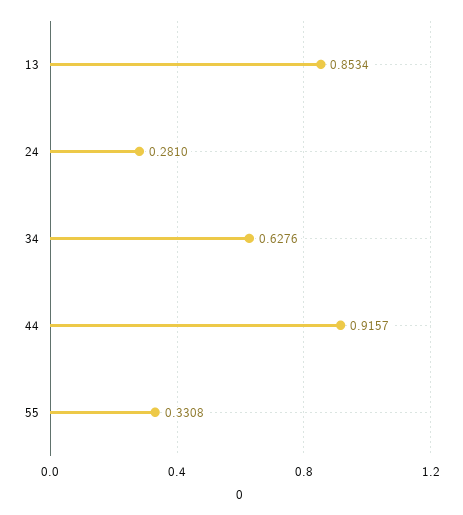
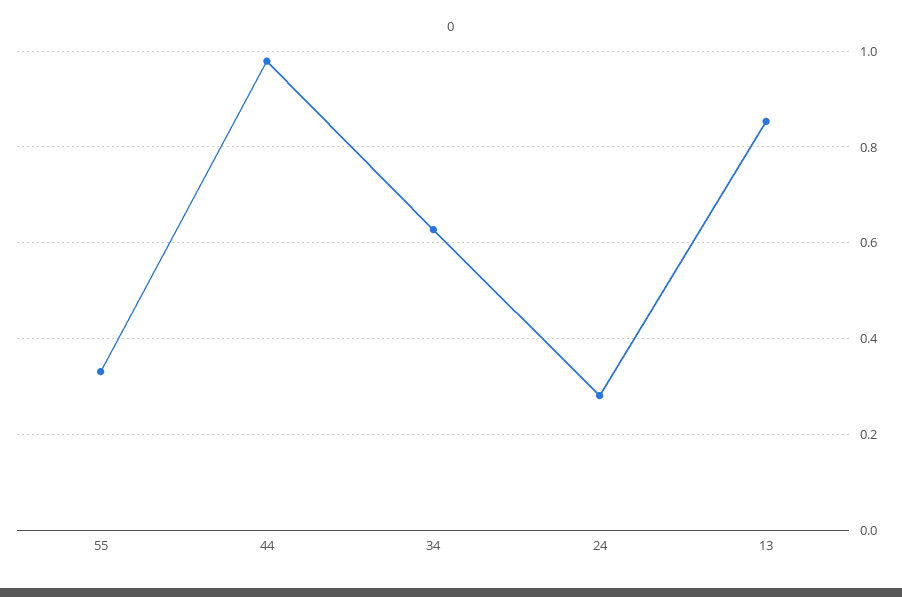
44: 0.9157 -> 0.98

